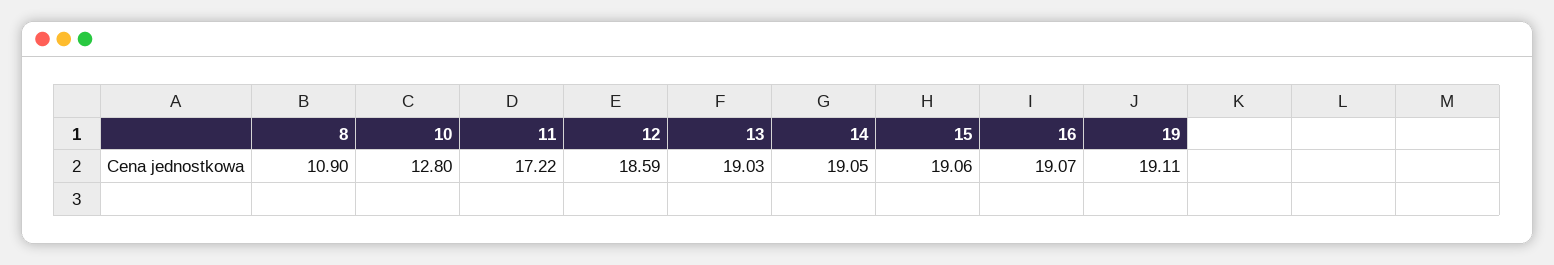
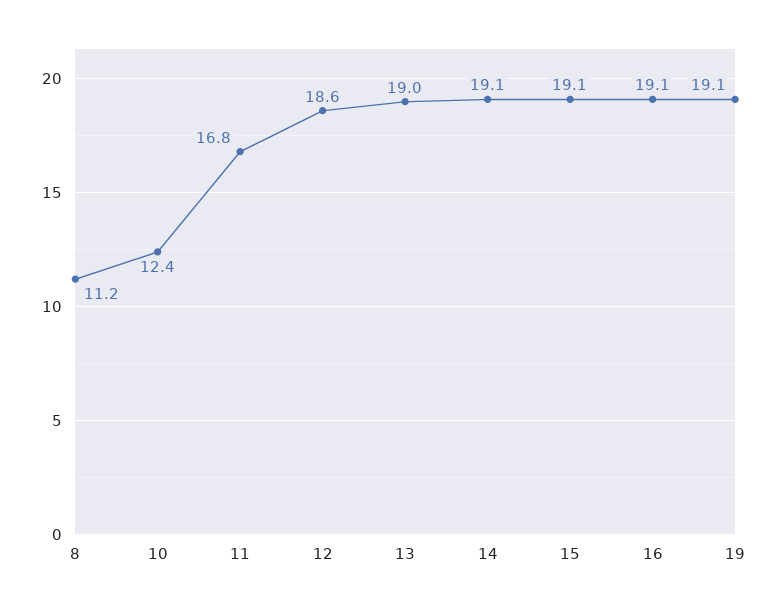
8: 10.9 -> 11.2
10: 12.8 -> 12.4
11: 17.22 -> 16.8

